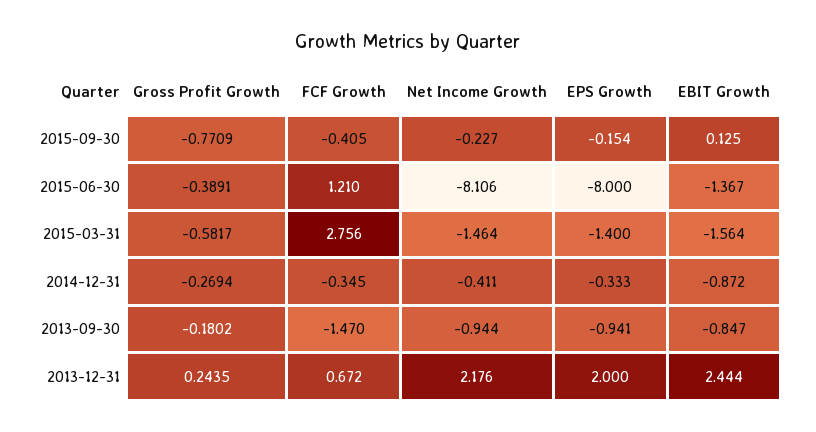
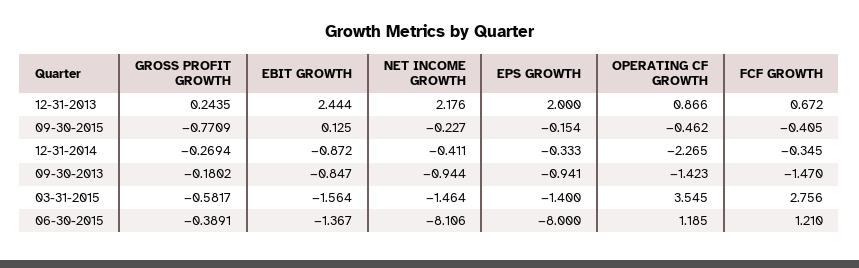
OPERATING CF GROWTH, 2013-12-31: none -> 0.866
OPERATING CF GROWTH, 2015-09-30: none -> -0.462
OPERATING CF GROWTH, 2014-12-31: none -> -2.265
OPERATING CF GROWTH, 2013-09-30: none -> -1.423
OPERATING CF GROWTH, 2015-03-31: none -> 3.545
OPERATING CF GROWTH, 2015-06-30: none -> 1.185

